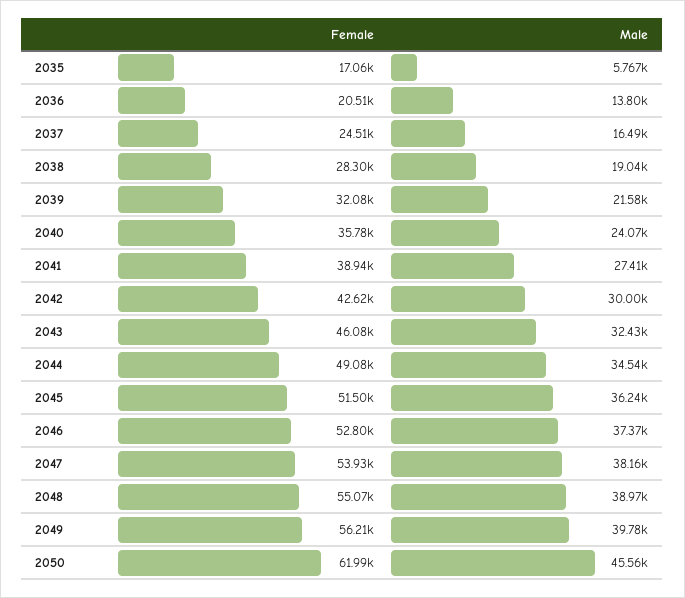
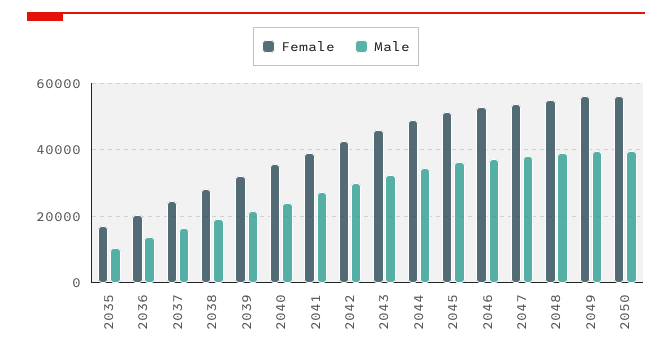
Male, 2035: 5767 -> 10000
Female, 2050: 61990 -> 56000
Male, 2050: 45560 -> 40000

